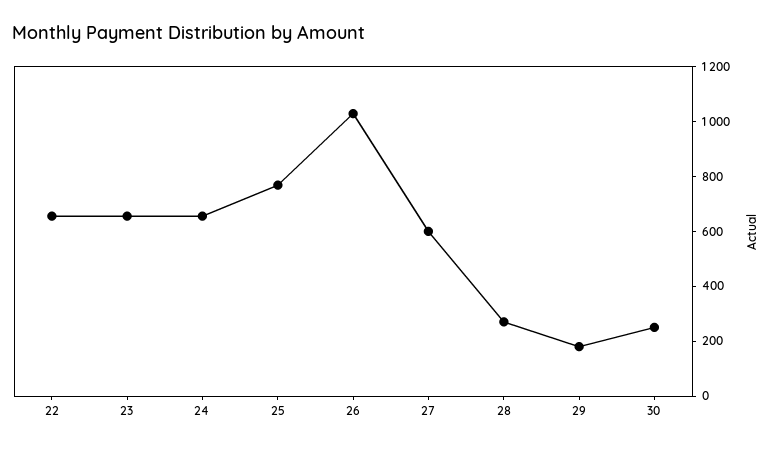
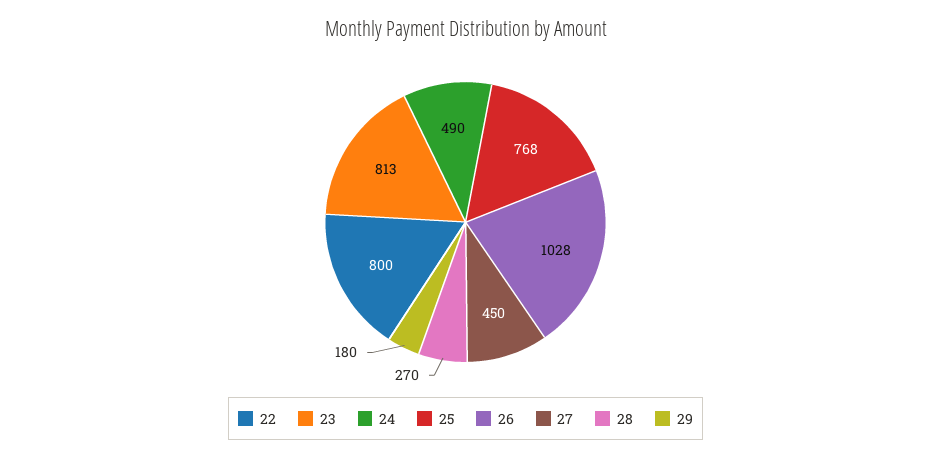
22: 650 -> 800
23: 650 -> 813
24: 650 -> 490
27: 600 -> 450
30: 250 -> none

